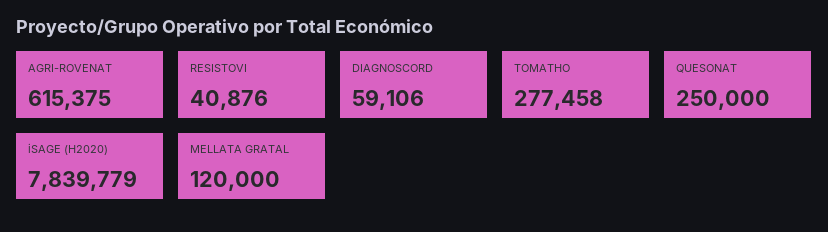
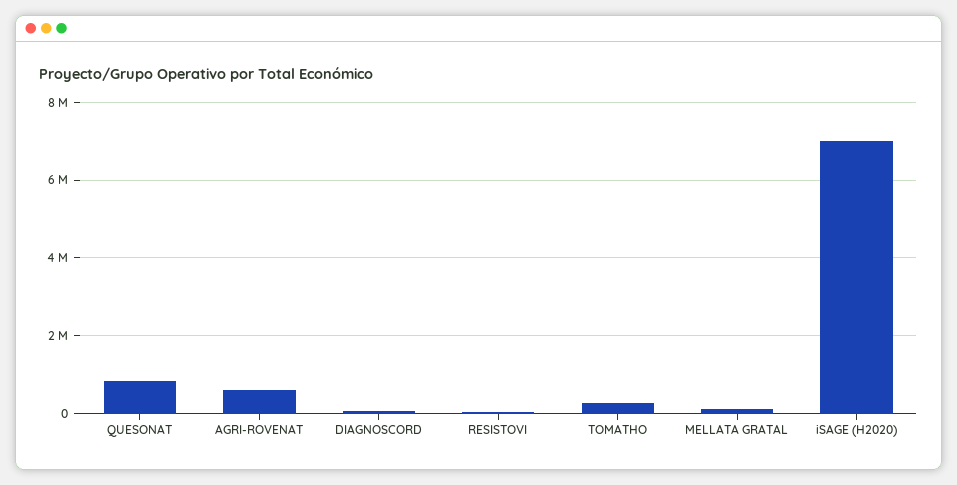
QUESONAT: 250000 -> 800000
iSAGE (H2020): 7839779 -> 7000000

